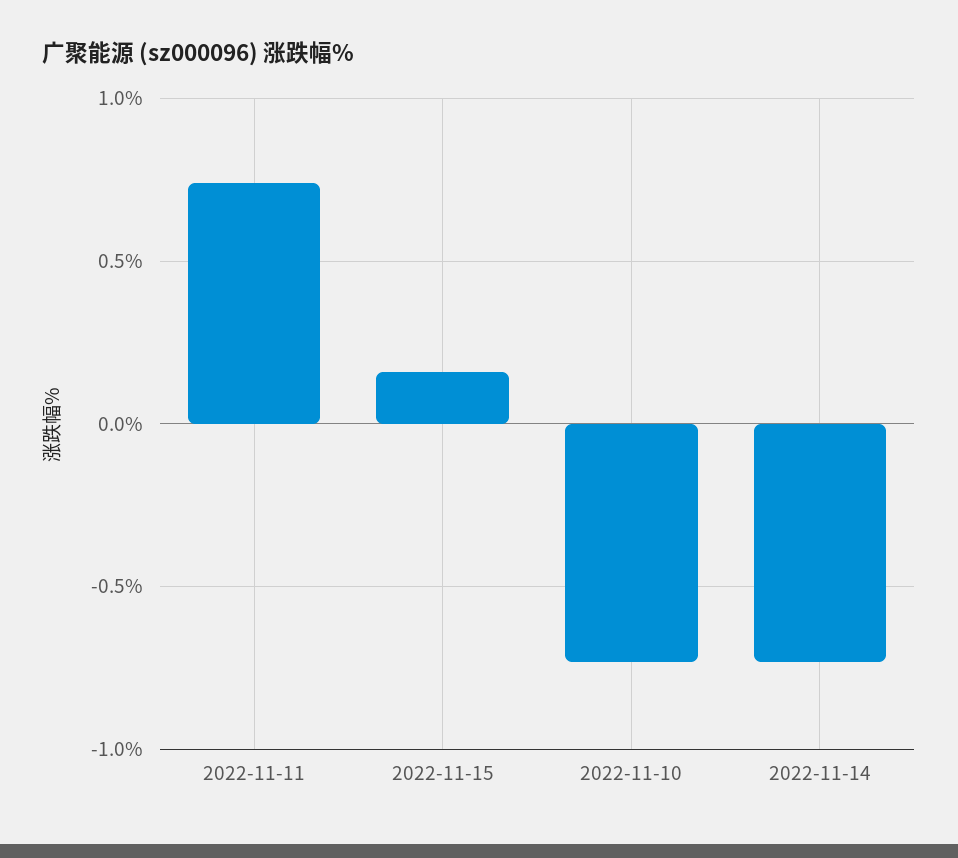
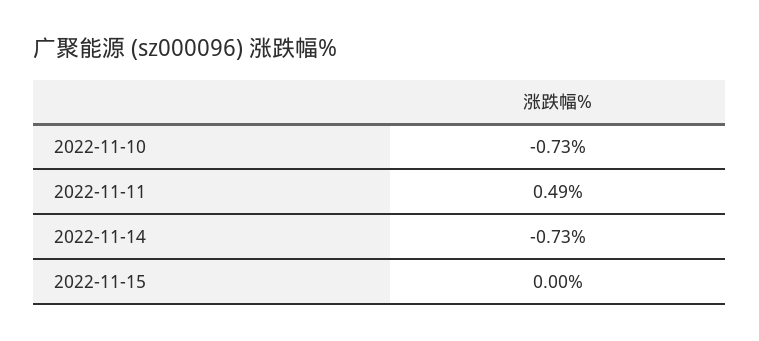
2022-11-11: 0.75 -> 0.49
2022-11-15: 0.15 -> 0

